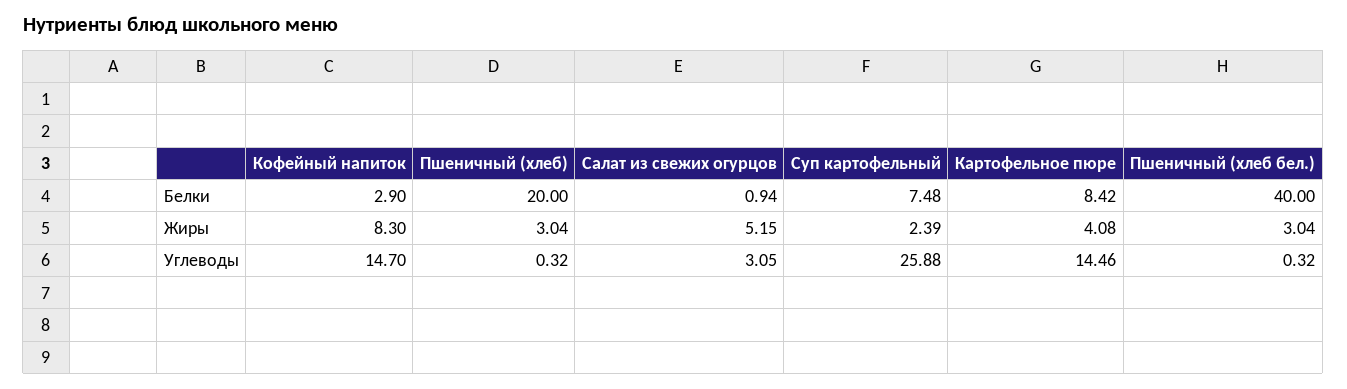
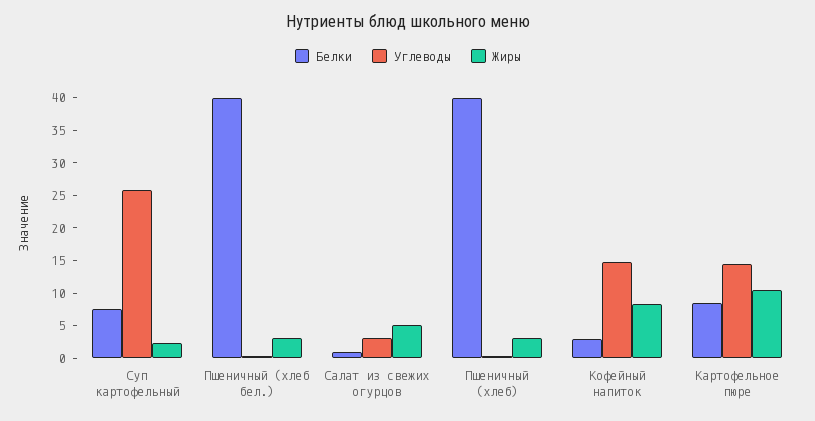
Белки, Пшеничный (хлеб): 20 -> 40
Жиры, Картофельное пюре: 4.08 -> 10

